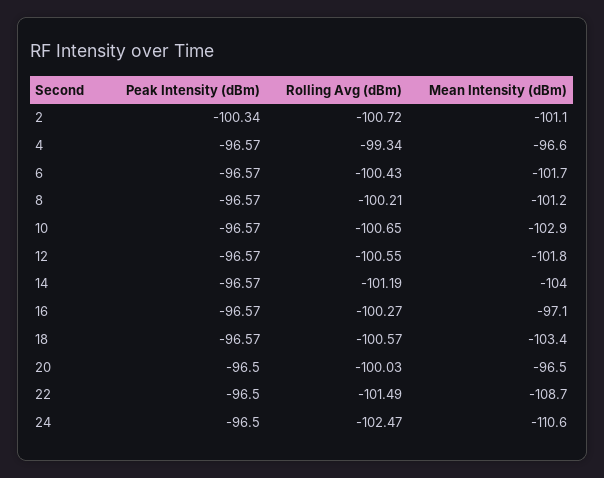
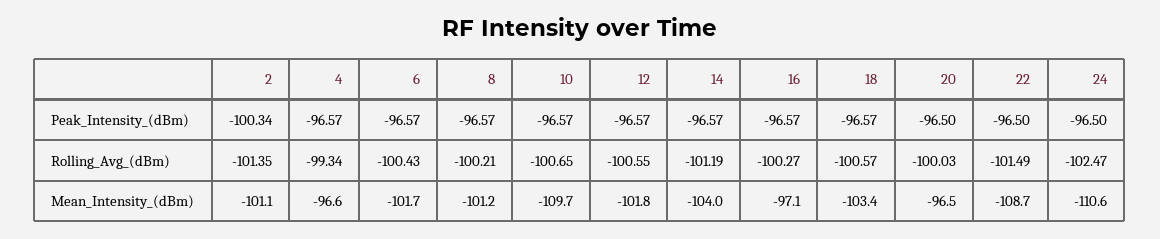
Rolling Avg (dBm), 2: -100.72 -> -101.35
Mean Intensity (dBm), 10: -102.9 -> -109.7

